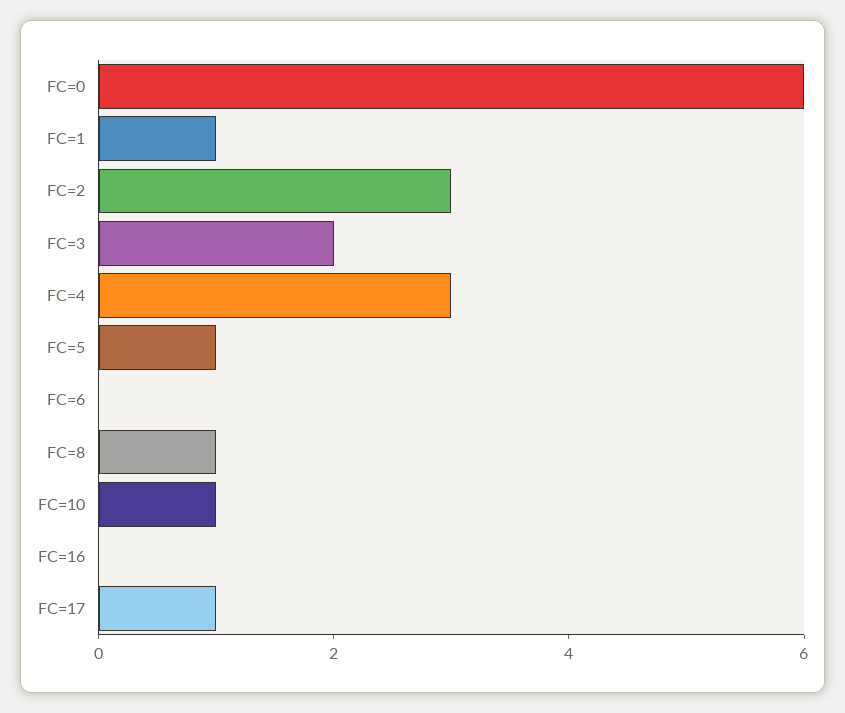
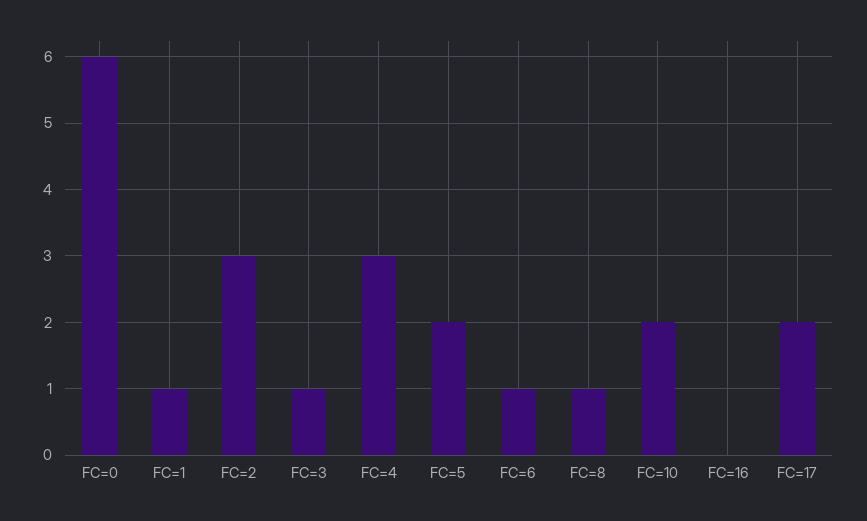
FC=3: 2 -> 1
FC=5: 1 -> 2
FC=6: 0 -> 1
FC=10: 1 -> 2
FC=17: 1 -> 2

